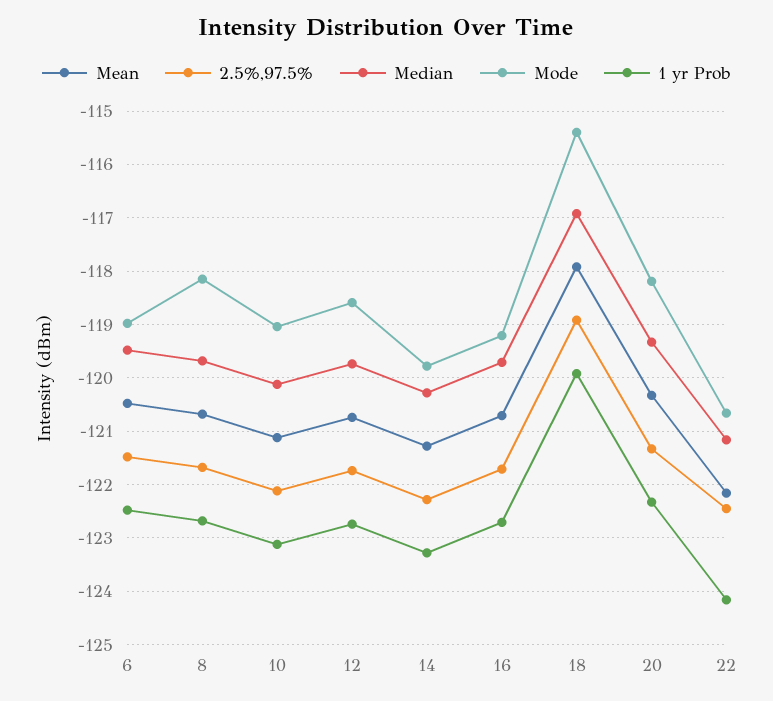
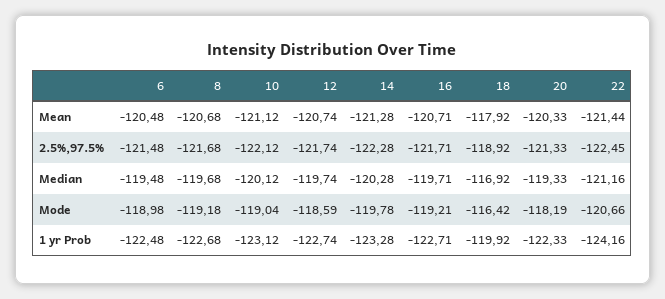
Mode, 8: -118.2 -> -119.18
Mode, 18: -115.4 -> -116.42
Mean, 22: -122.2 -> -121.44

